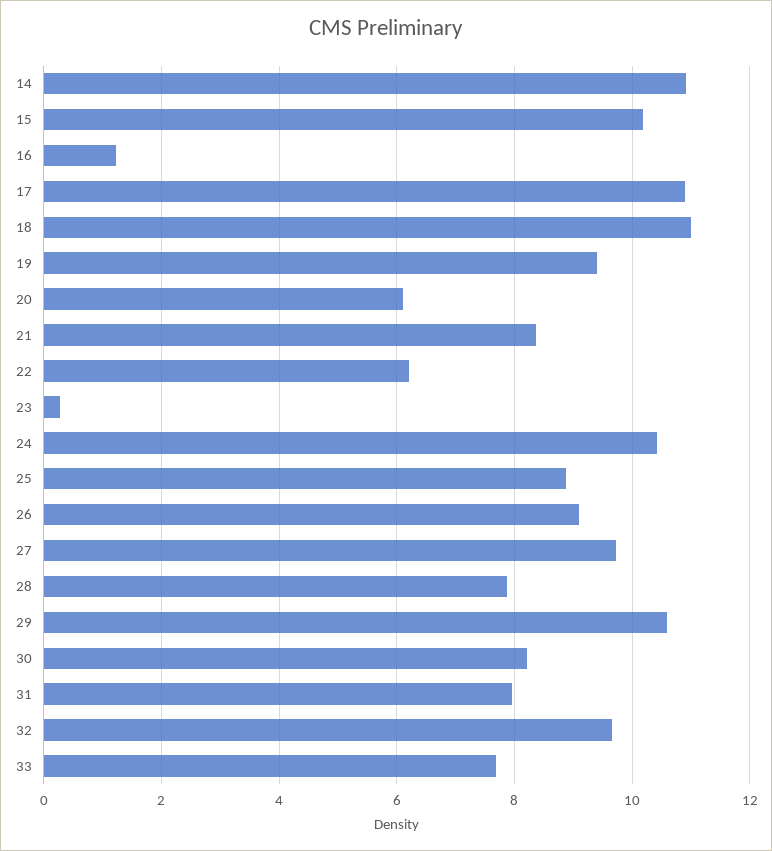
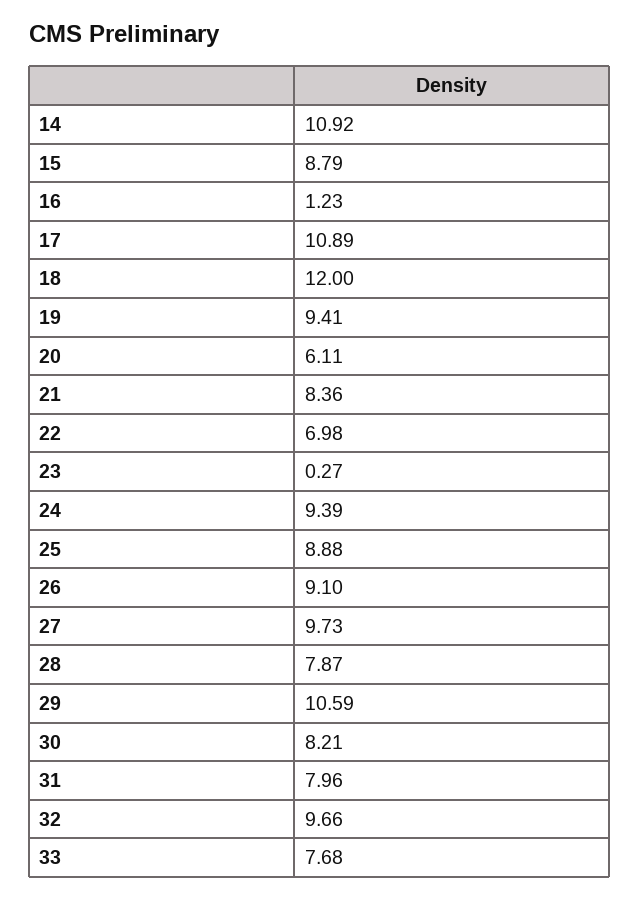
15: 10.2 -> 8.79
18: 11 -> 12
22: 6.2 -> 6.98
24: 10.4 -> 9.39

